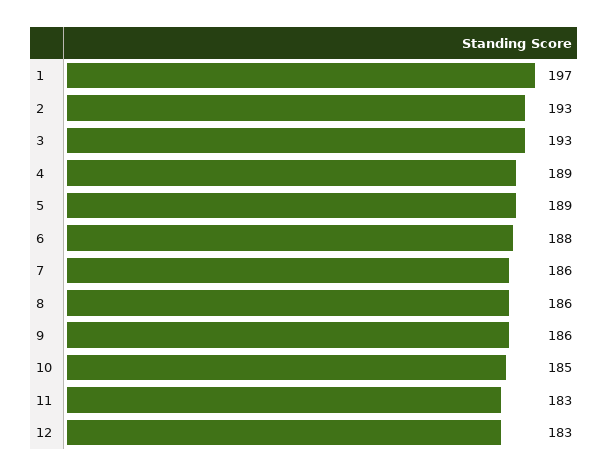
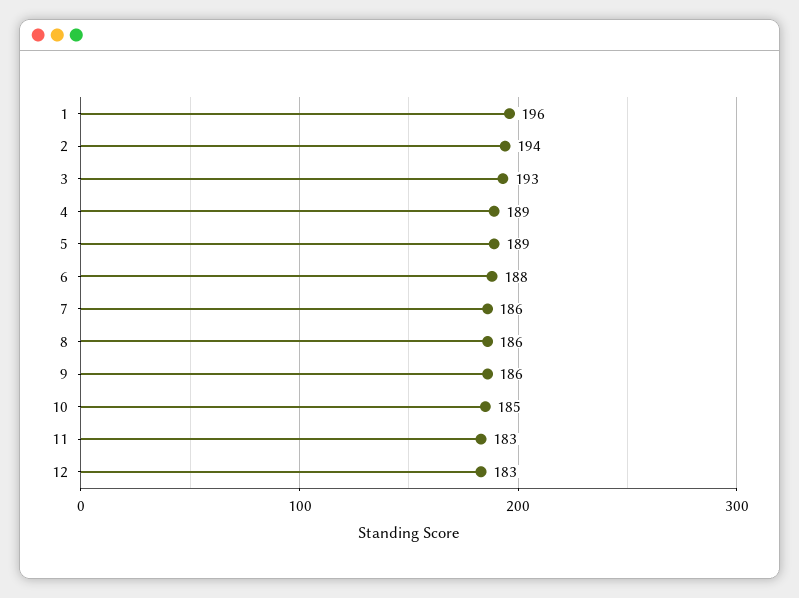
1: 197 -> 196
2: 193 -> 194

